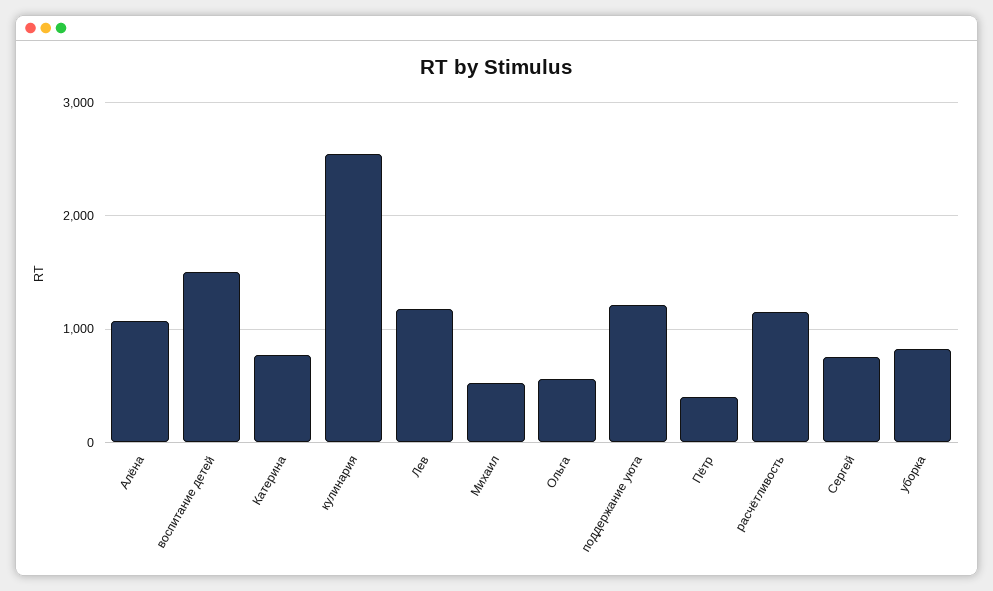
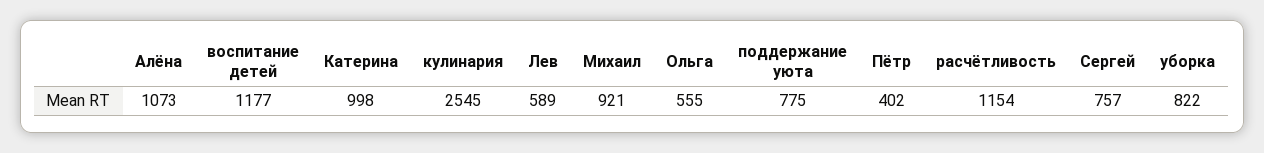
воспитание детей: 1500 -> 1177
Катерина: 800 -> 998
Лев: 1200 -> 589
Михаил: 500 -> 921
поддержание уюта: 1200 -> 775

